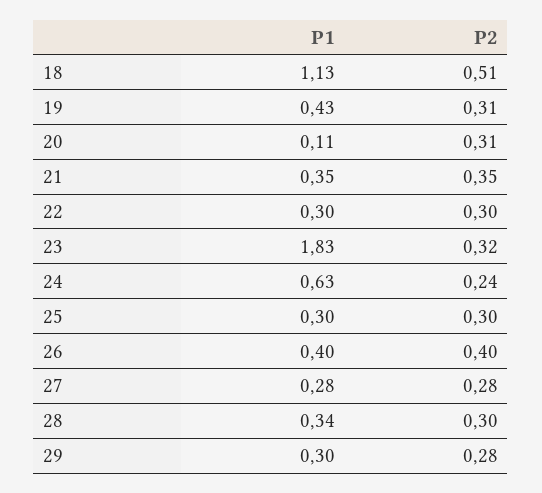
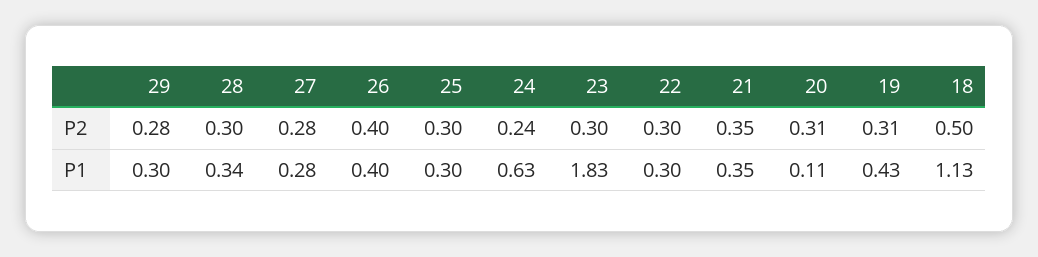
P2, 18: 0.51 -> 0.5
P2, 23: 0.32 -> 0.3

